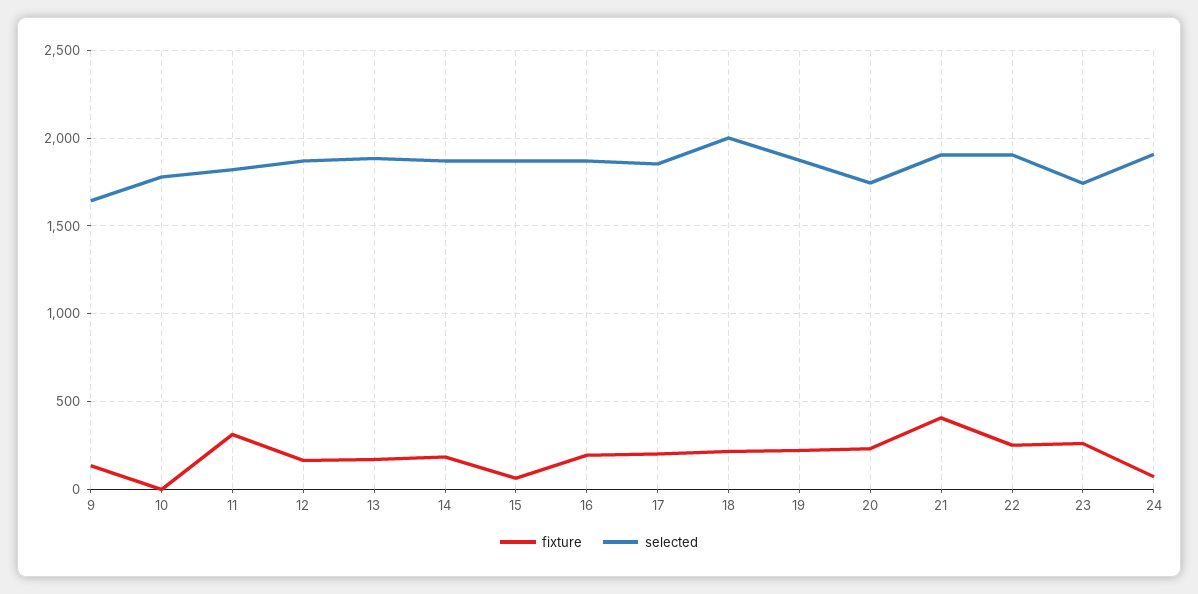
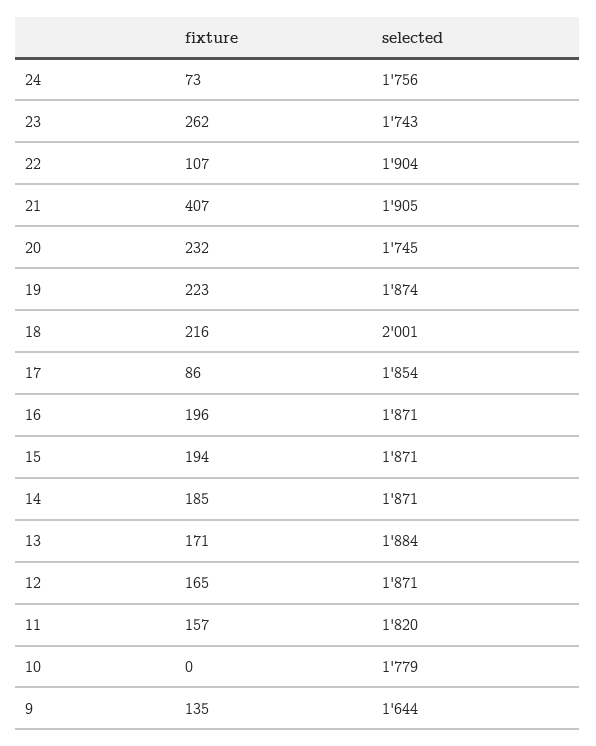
fixture, 11: 300 -> 157
fixture, 15: 50 -> 194
fixture, 17: 200 -> 86
fixture, 22: 250 -> 107
selected, 24: 1900 -> 1756

